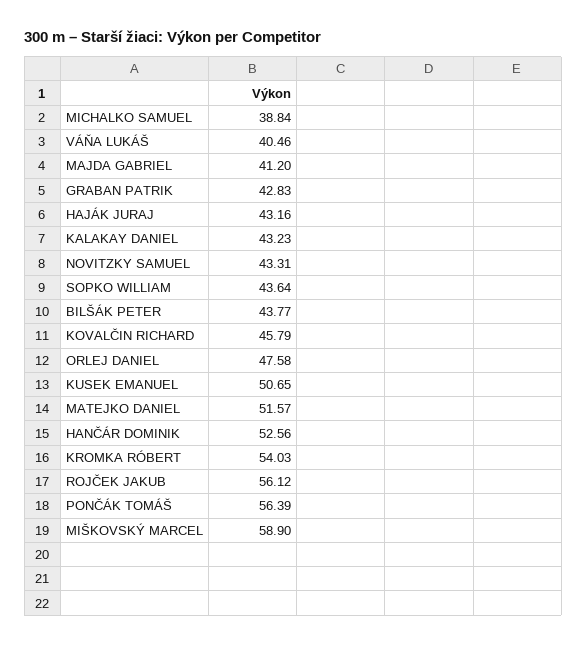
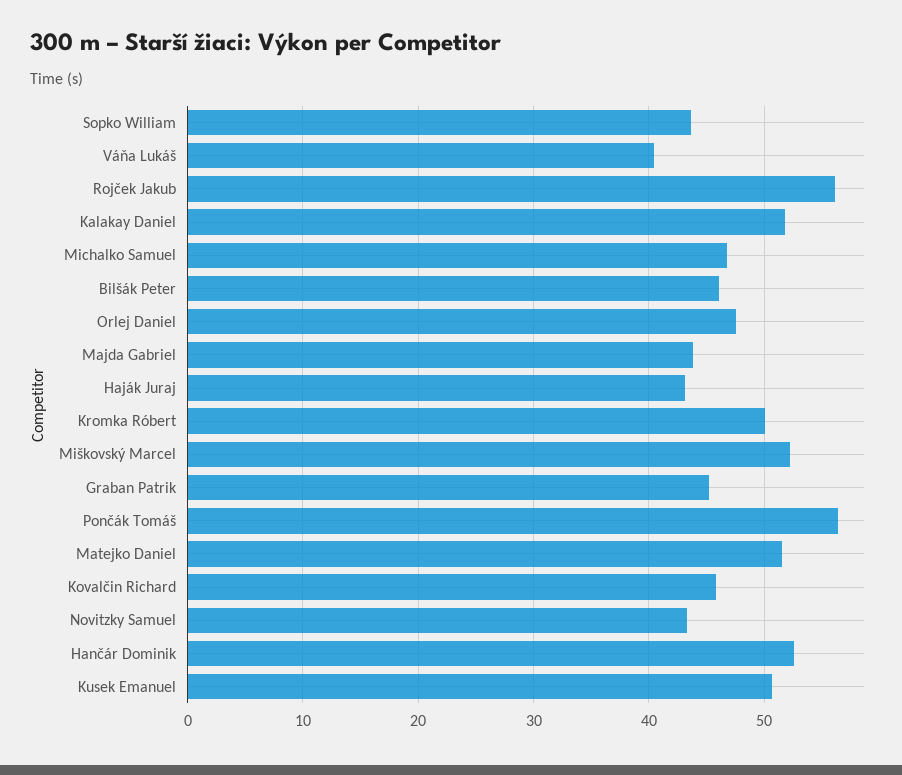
MICHALKO SAMUEL: 38.84 -> 47
MAJDA GABRIEL: 41.2 -> 44
GRABAN PATRIK: 42.83 -> 45
KALAKAY DANIEL: 43.23 -> 52
BILŠÁK PETER: 43.77 -> 46
KROMKA RÓBERT: 54.03 -> 50
MIŠKOVSKÝ MARCEL: 58.9 -> 52

